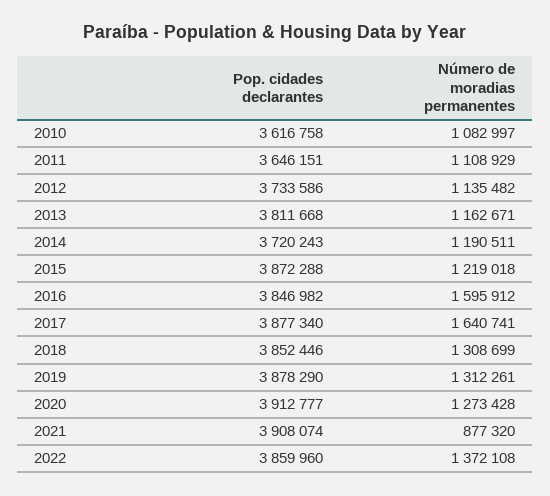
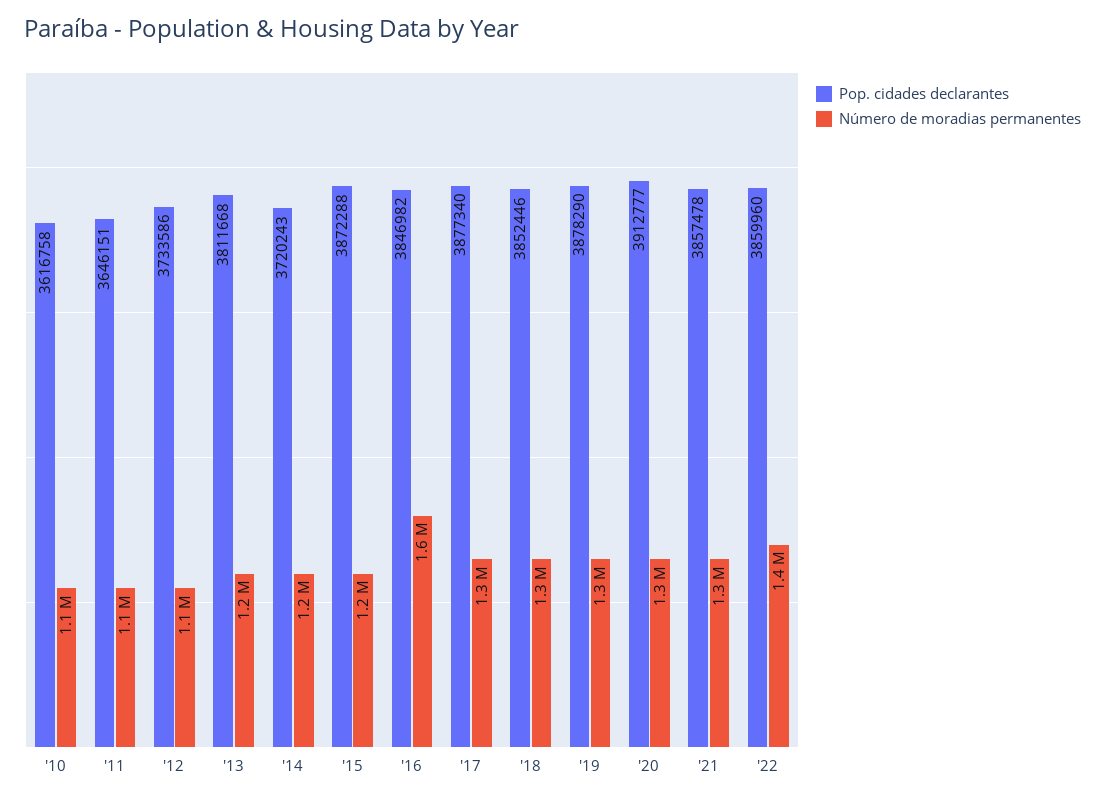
Número de moradias permanentes, 2017: 1640741 -> 1300000
Pop. cidades declarantes, 2021: 3908074 -> 3857478
Número de moradias permanentes, 2021: 877320 -> 1300000

